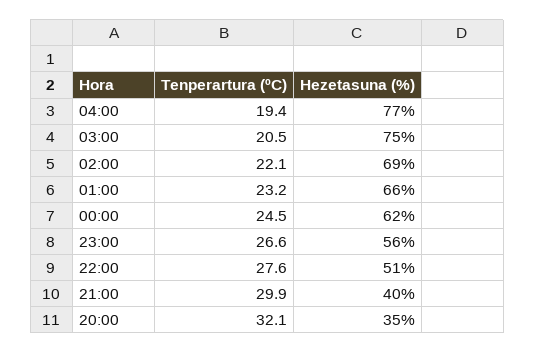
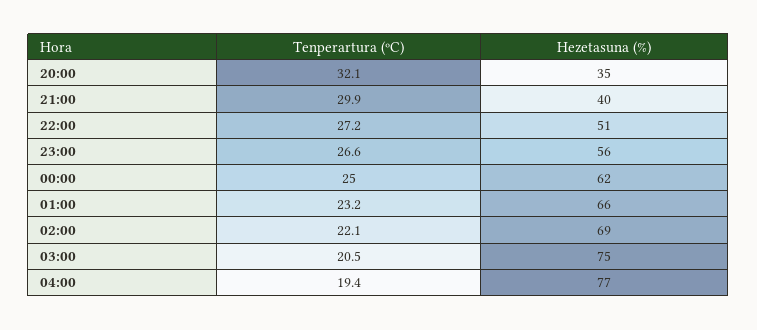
Tenperartura (ºC), 00:00: 24.5 -> 25
Tenperartura (ºC), 22:00: 27.6 -> 27.2

